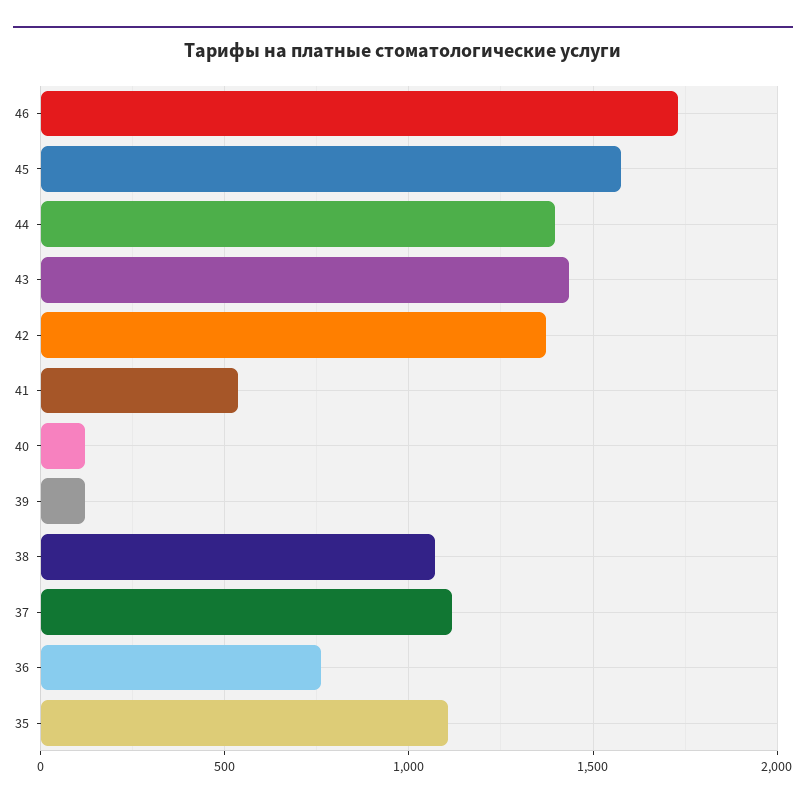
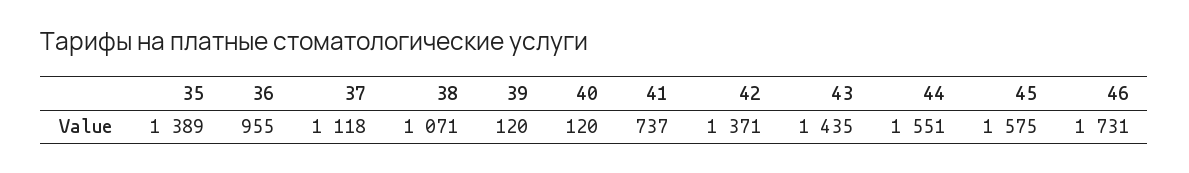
44: 1400 -> 1551
41: 550 -> 737
36: 750 -> 955
35: 1100 -> 1389

